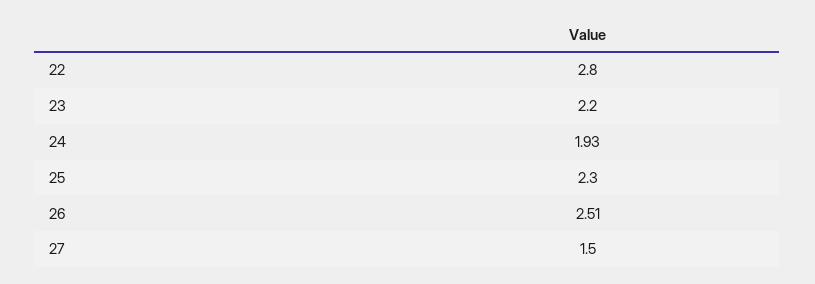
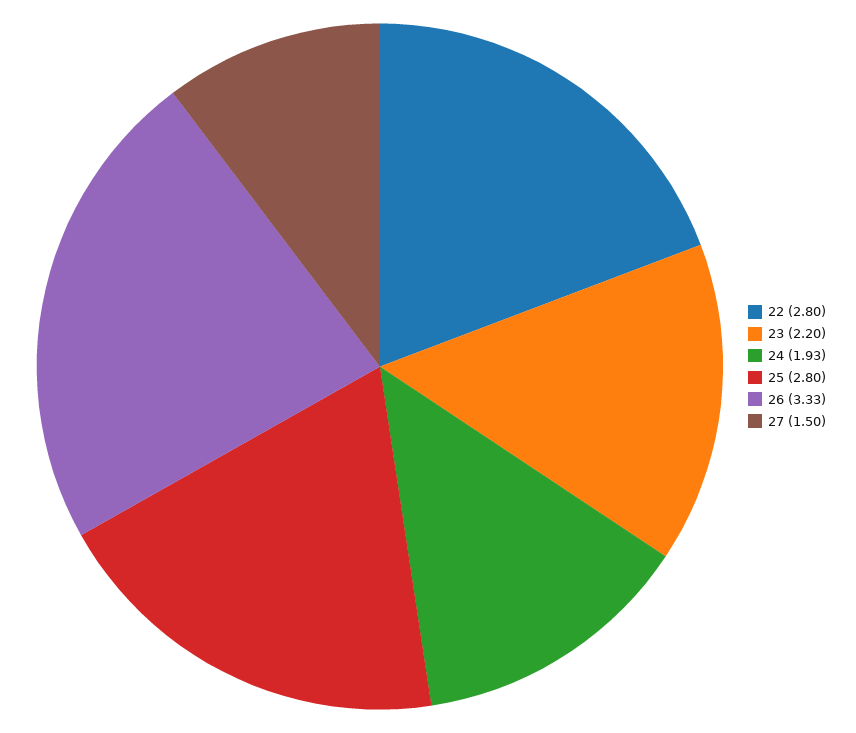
25: 2.3 -> 2.8
26: 2.51 -> 3.33

